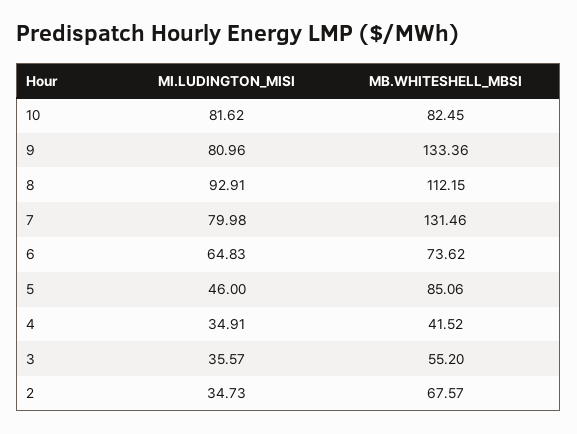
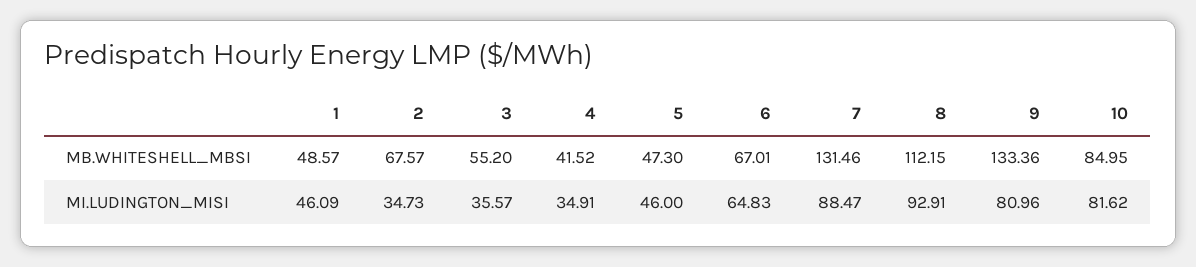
MB.WHITESHELL_MBSI, 10: 82.45 -> 84.95
MI.LUDINGTON_MISI, 7: 79.98 -> 88.47
MB.WHITESHELL_MBSI, 6: 73.62 -> 67.01
MB.WHITESHELL_MBSI, 5: 85.06 -> 47.3
MB.WHITESHELL_MBSI, 1: none -> 48.57
MI.LUDINGTON_MISI, 1: none -> 46.09

